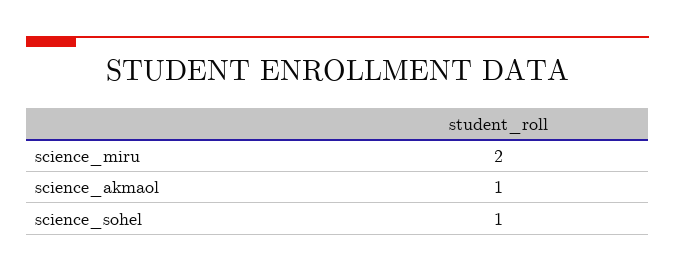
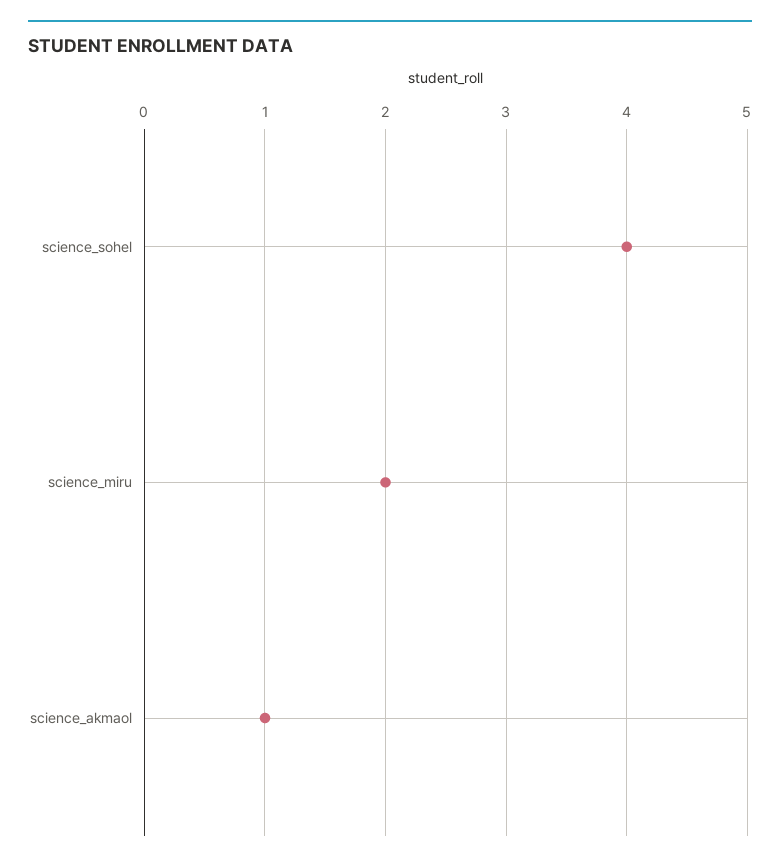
science_sohel: 1 -> 4

